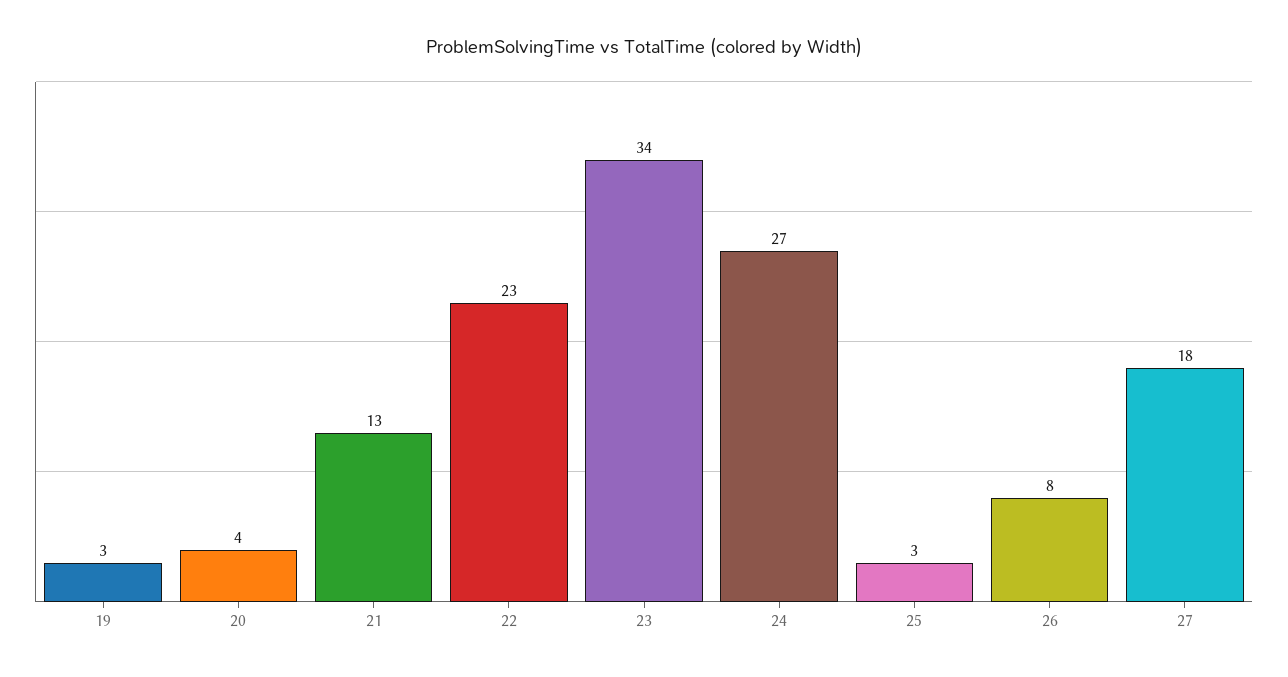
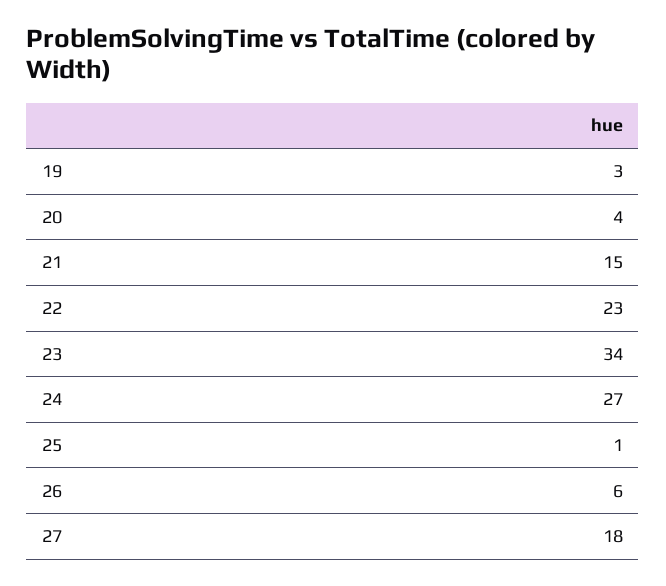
21: 13 -> 15
25: 3 -> 1
26: 8 -> 6

